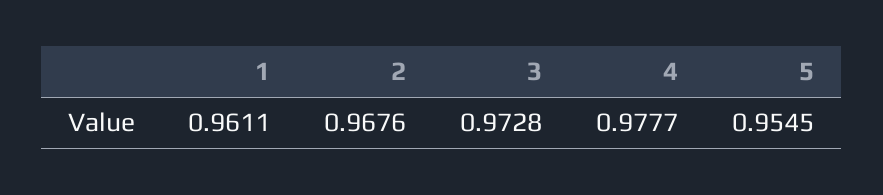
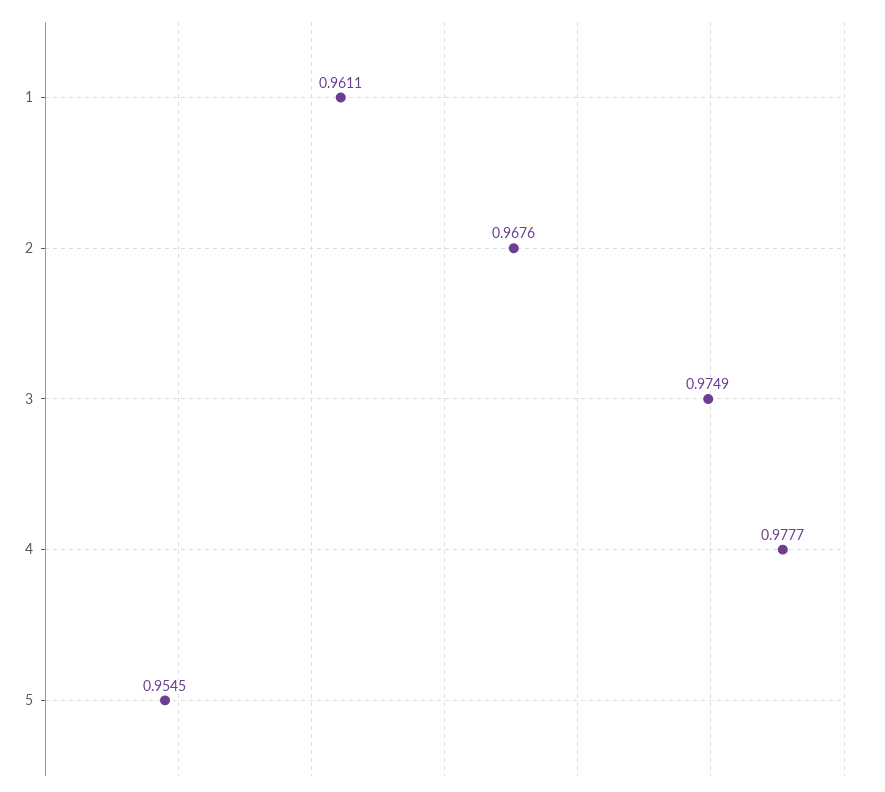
3: 0.9728 -> 0.9749

